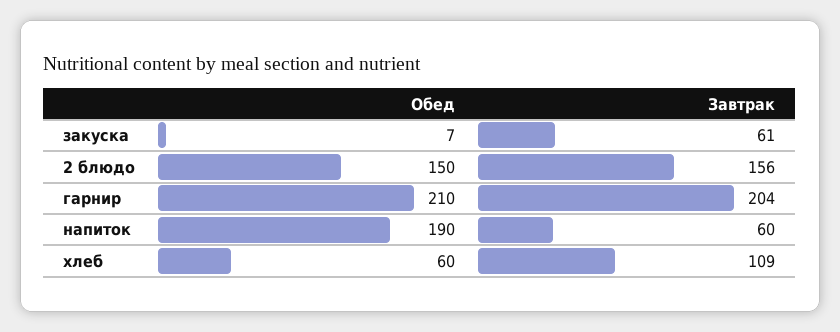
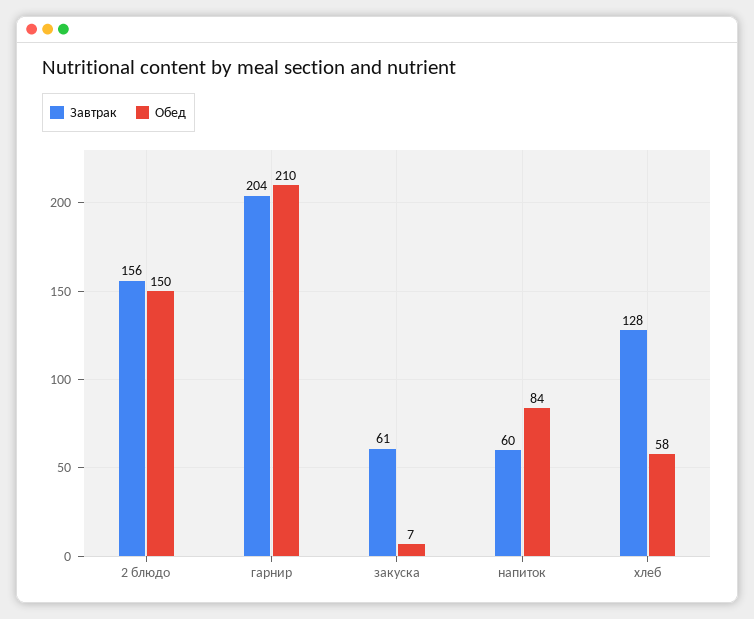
Обед, напиток: 190 -> 84
Обед, хлеб: 60 -> 58
Завтрак, хлеб: 109 -> 128

